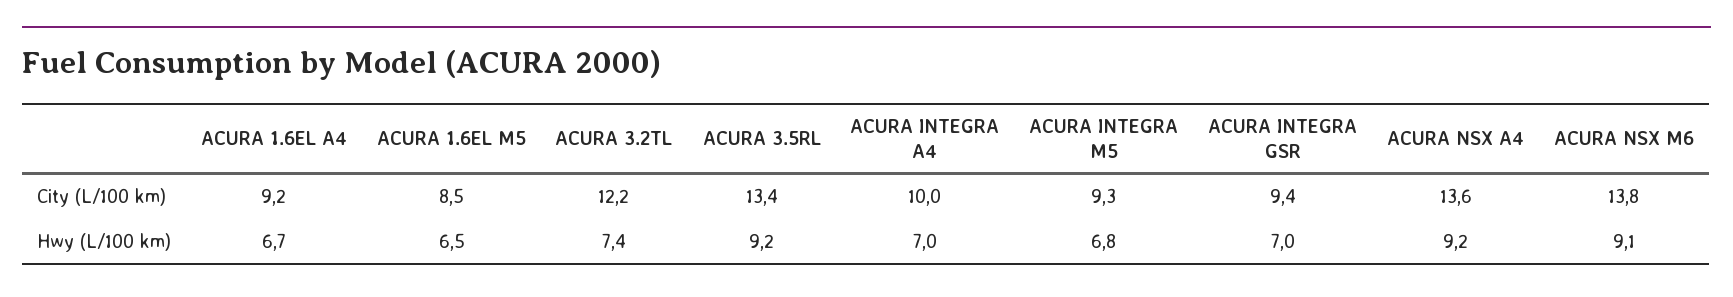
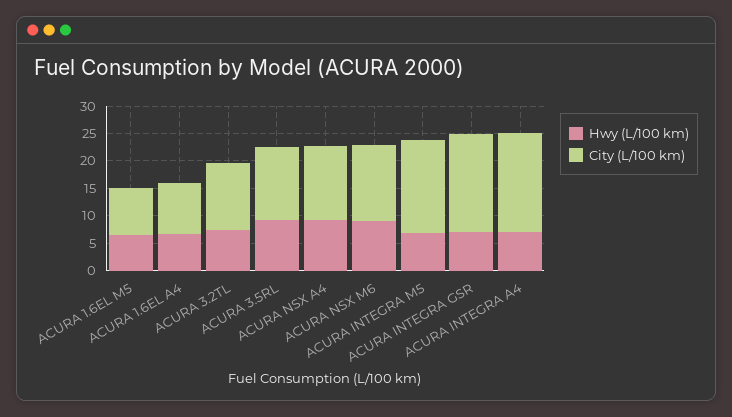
City (L/100 km), ACURA INTEGRA A4: 10 -> 17.5
City (L/100 km), ACURA INTEGRA M5: 9.3 -> 17.5
City (L/100 km), ACURA INTEGRA GSR: 9.4 -> 17.5

